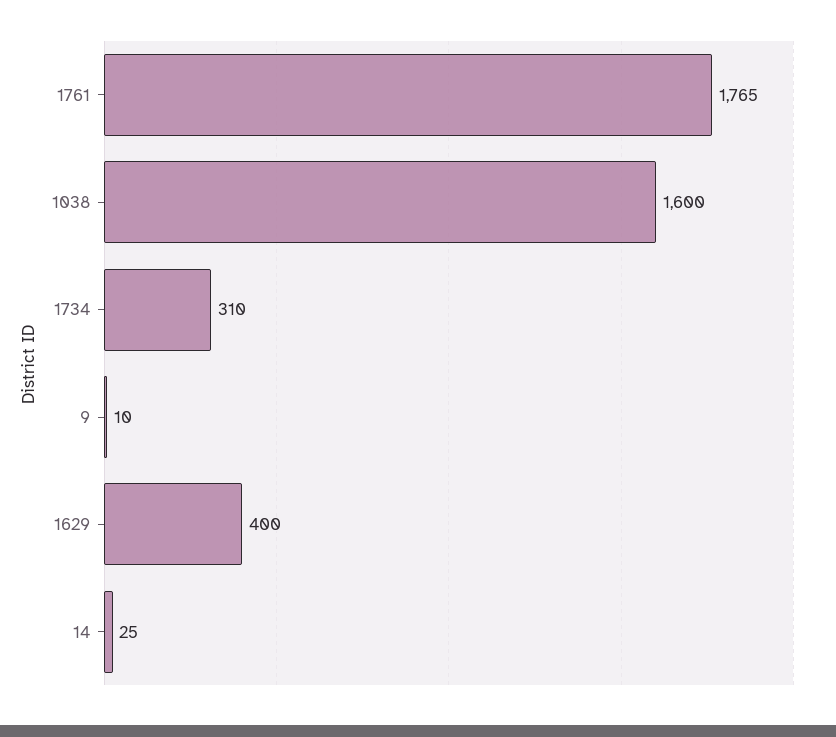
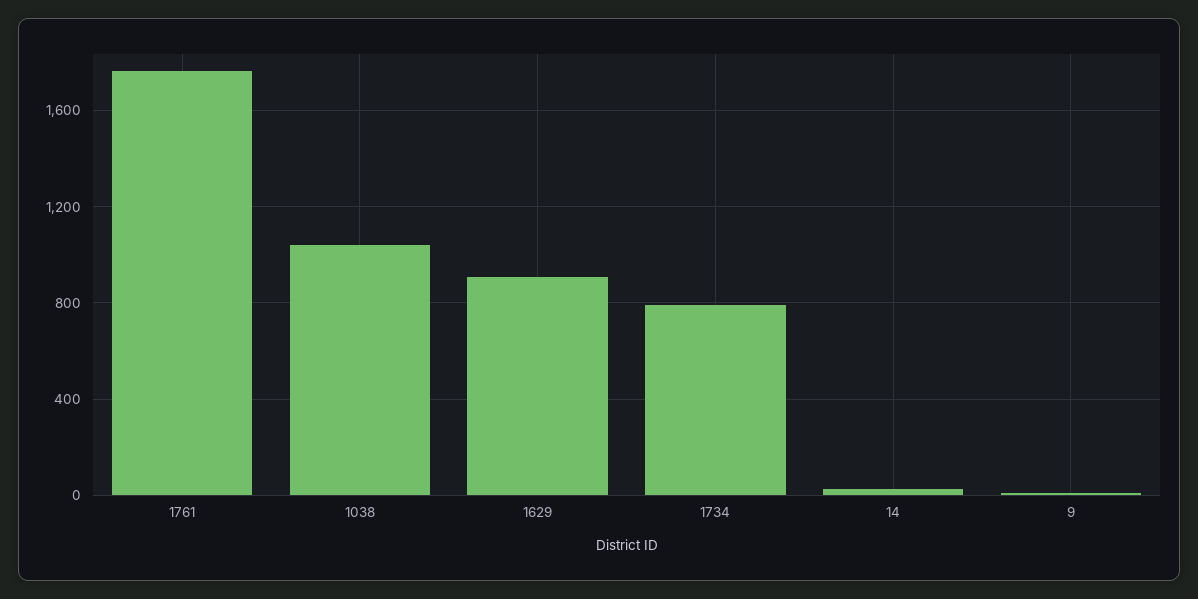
1038: 1600 -> 1050
1734: 310 -> 800
1629: 400 -> 900

